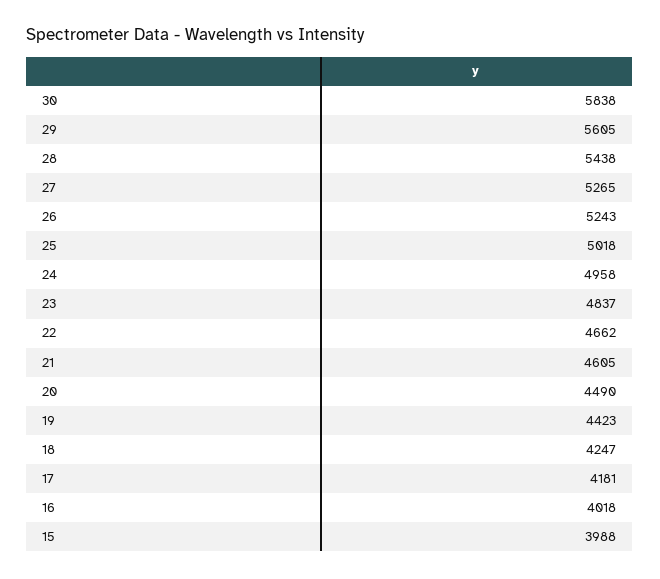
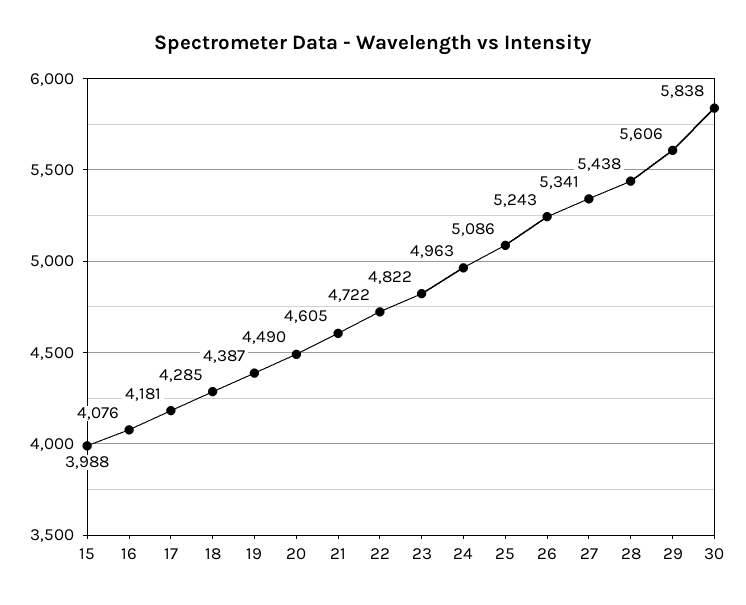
29: 5605 -> 5606
27: 5265 -> 5341
25: 5018 -> 5086
24: 4958 -> 4963
23: 4837 -> 4822
22: 4662 -> 4722
19: 4423 -> 4387
18: 4247 -> 4285
16: 4018 -> 4076

